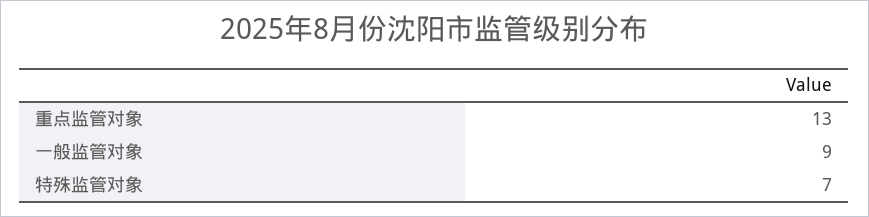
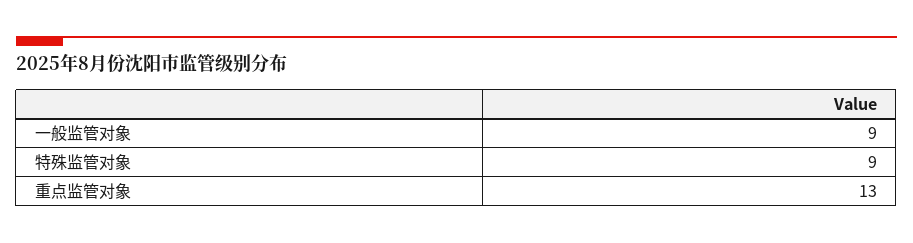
特殊监管对象: 7 -> 9

